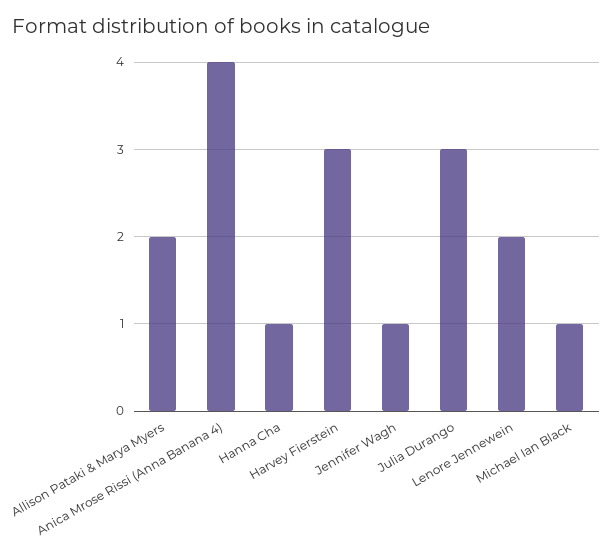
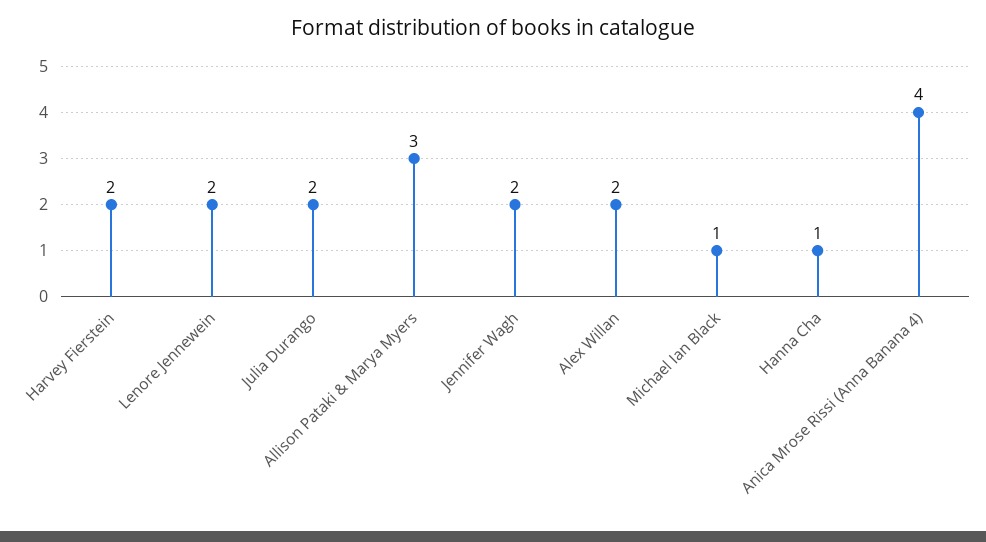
Allison Pataki & Marya Myers: 2 -> 3
Harvey Fierstein: 3 -> 2
Jennifer Wagh: 1 -> 2
Julia Durango: 3 -> 2
Alex Willan: none -> 2

